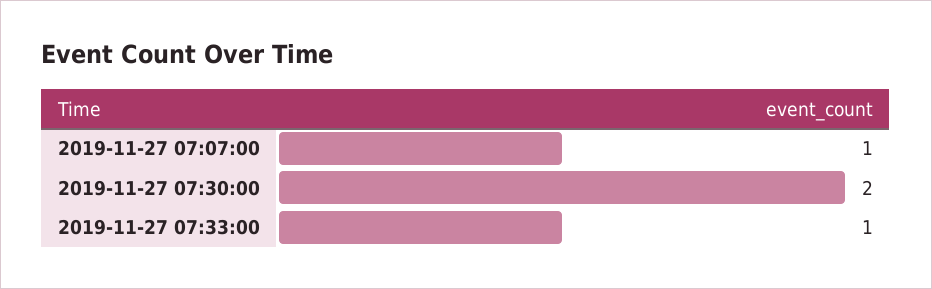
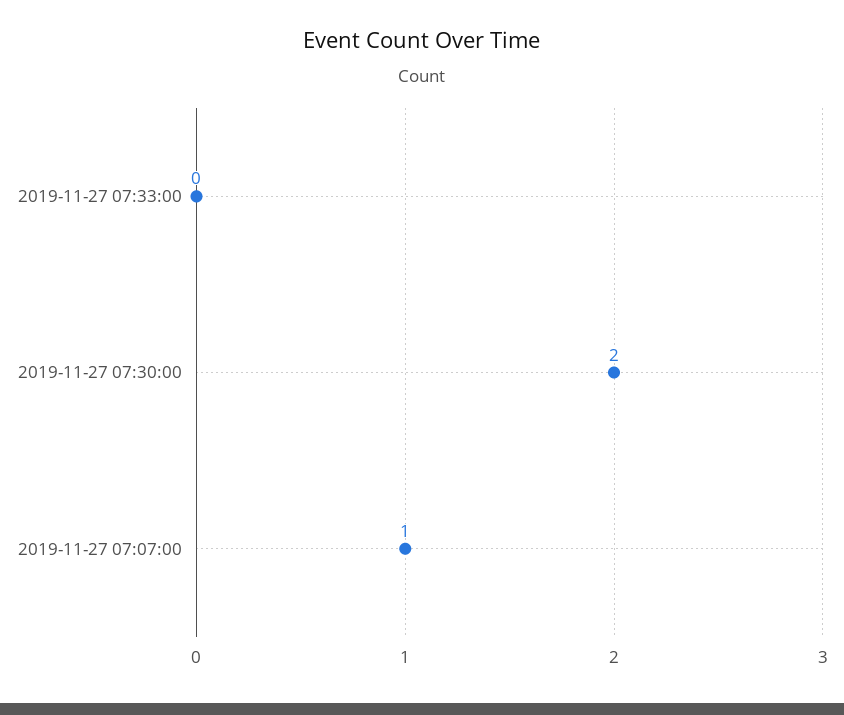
2019-11-27 07:33:00: 1 -> 0

